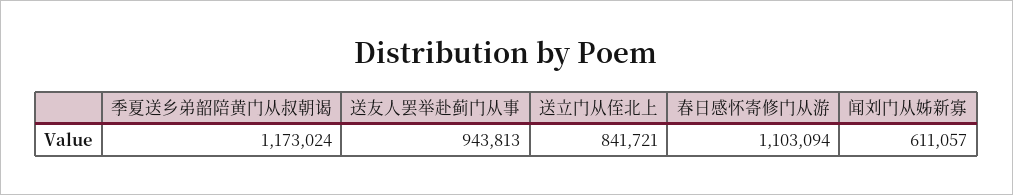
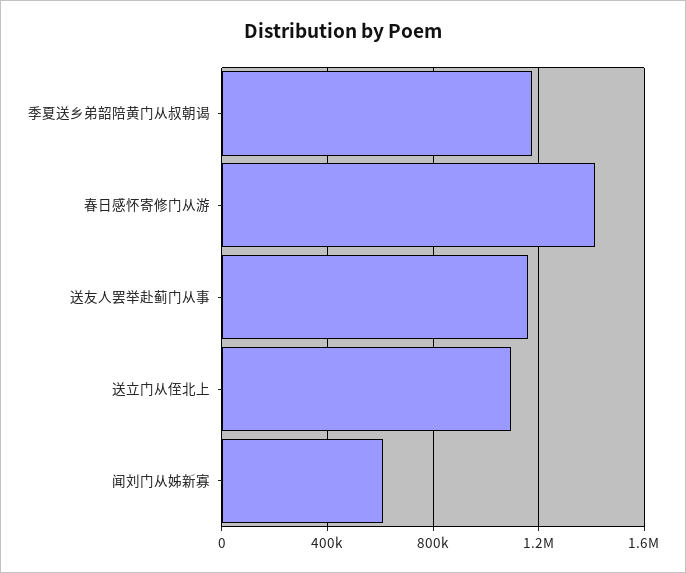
送友人罢举赴蓟门从事: 943813 -> 1150000
送立门从侄北上: 841721 -> 1100000
春日感怀寄修门从游: 1103094 -> 1400000

